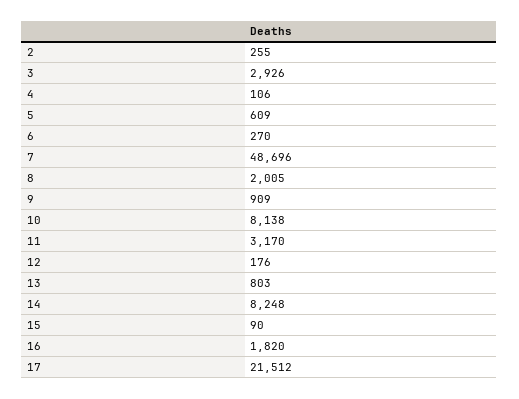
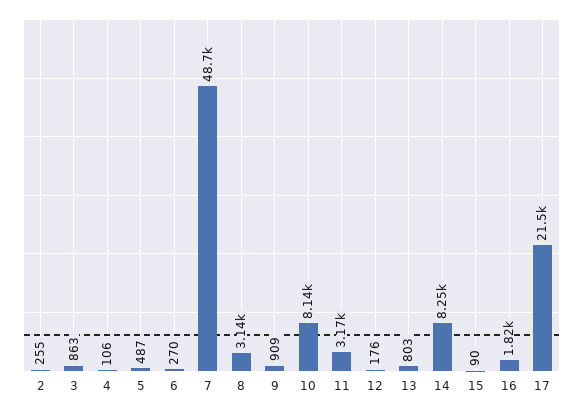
3: 2926 -> 863
5: 609 -> 487
8: 2005 -> 3140

